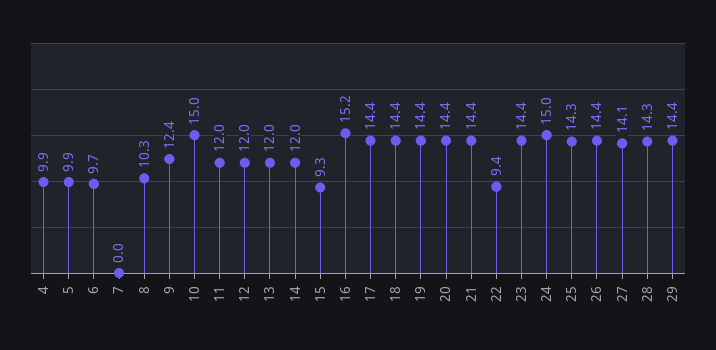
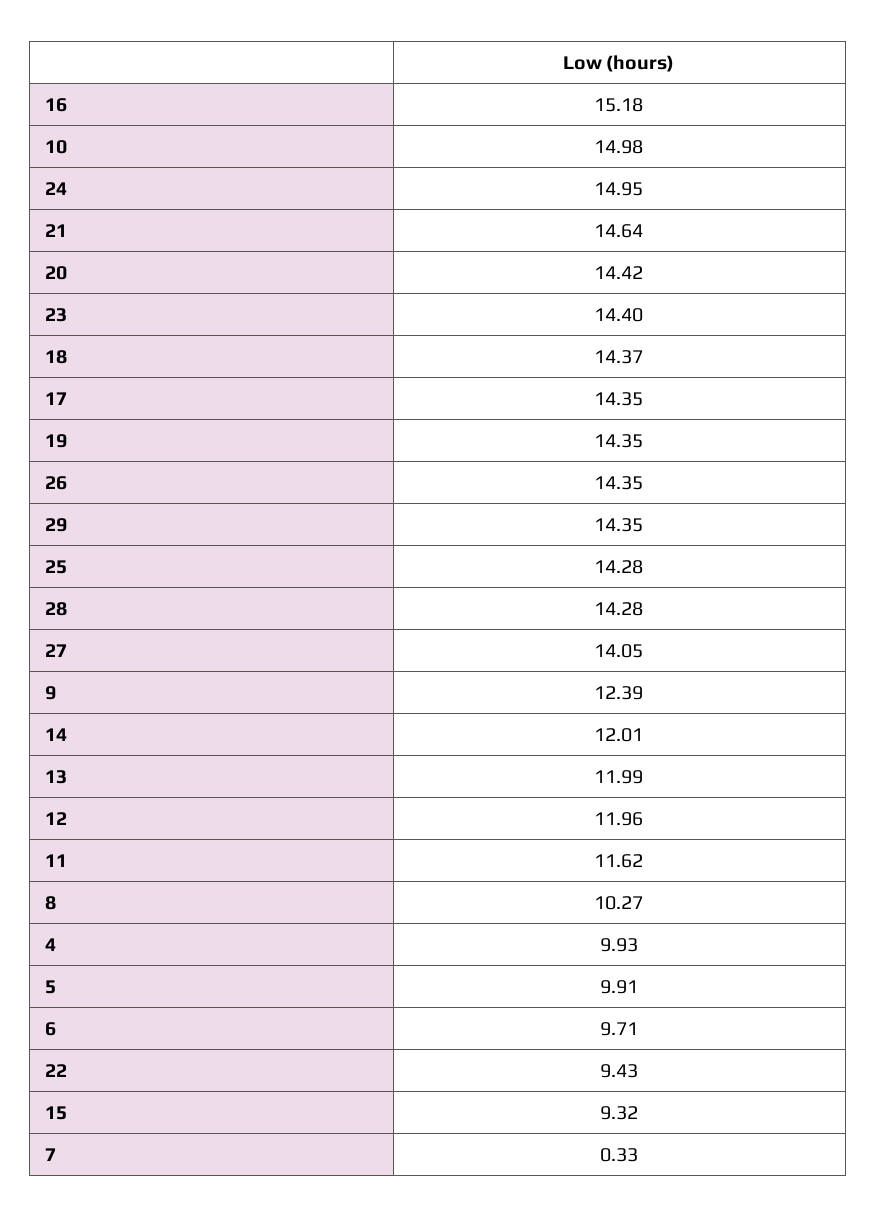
7: 0 -> 0.33
11: 12 -> 11.62
21: 14.4 -> 14.64

